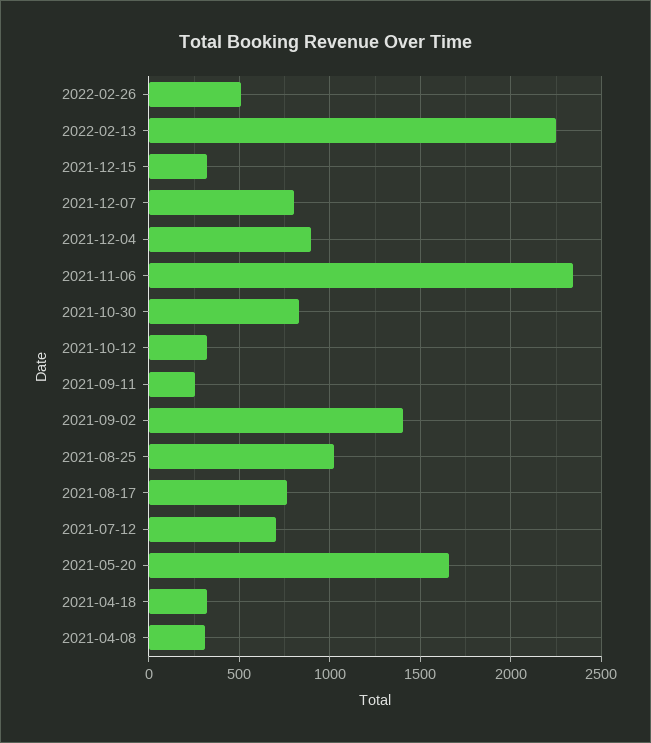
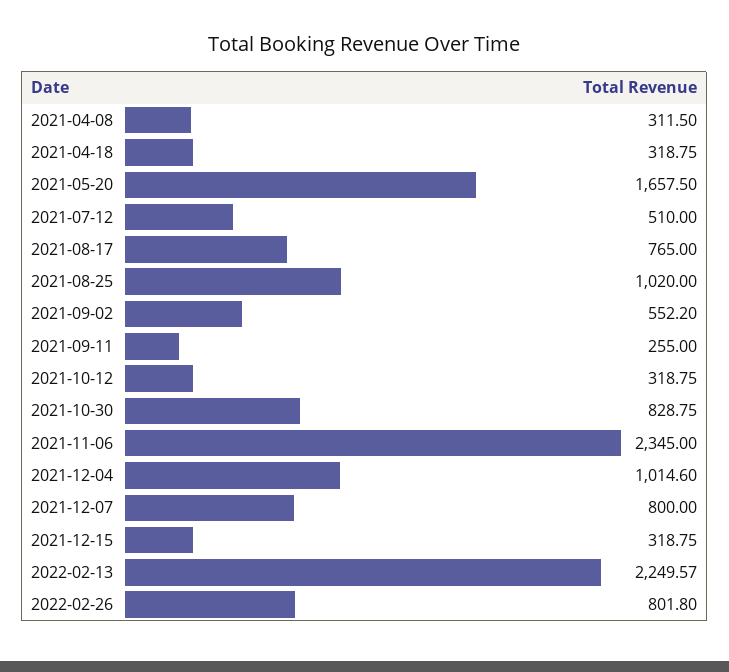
2022-02-26: 500 -> 801.8
2021-12-04: 900 -> 1014.6
2021-09-02: 1400 -> 552.2
2021-07-12: 700 -> 510

